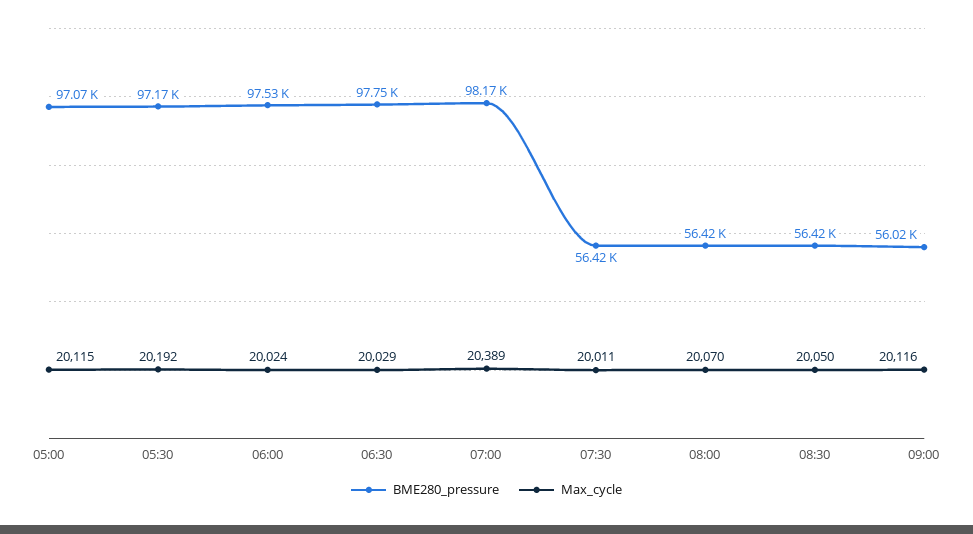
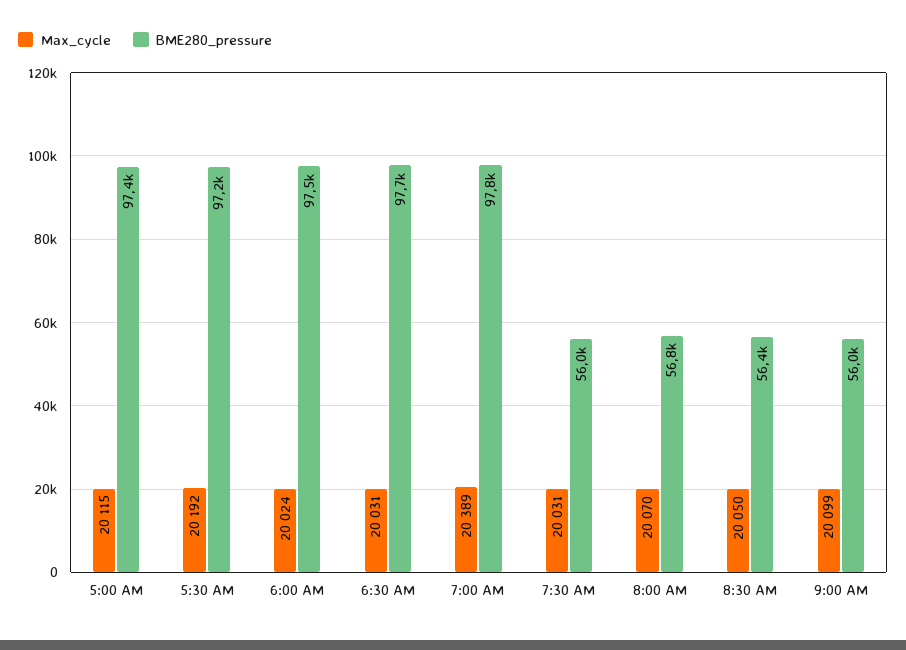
BME280_pressure, 05:00: 97070 -> 97400
Max_cycle, 06:30: 20029 -> 20031
BME280_pressure, 07:00: 98170 -> 97800
BME280_pressure, 07:30: 56420 -> 56000
Max_cycle, 07:30: 20011 -> 20031
BME280_pressure, 08:00: 56420 -> 56800
Max_cycle, 09:00: 20116 -> 20099

